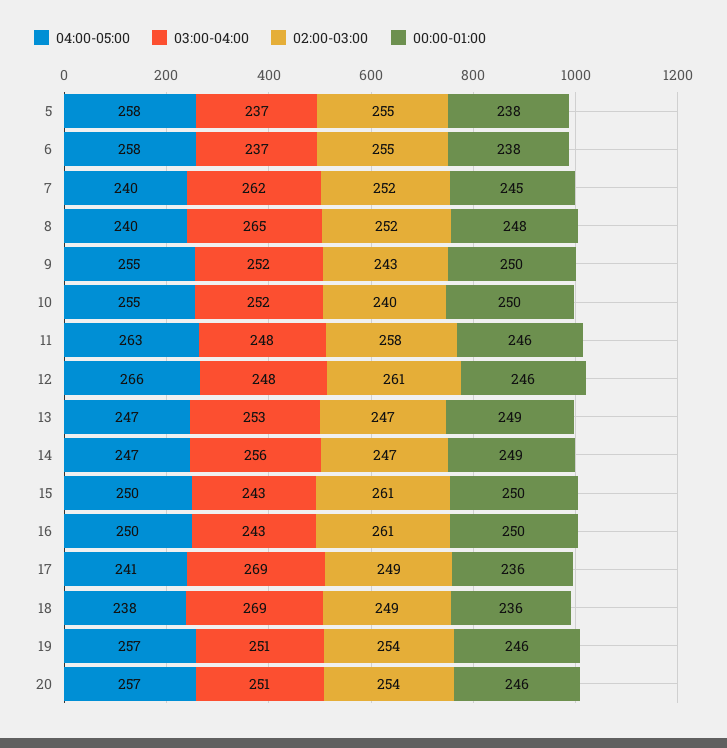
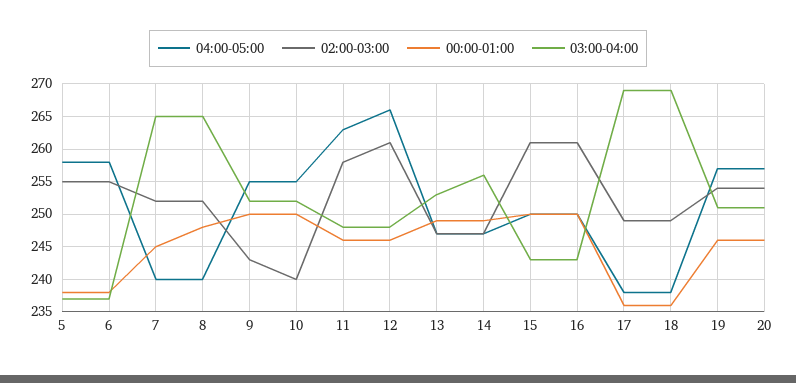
03:00-04:00, 7: 262 -> 265
04:00-05:00, 17: 241 -> 238

